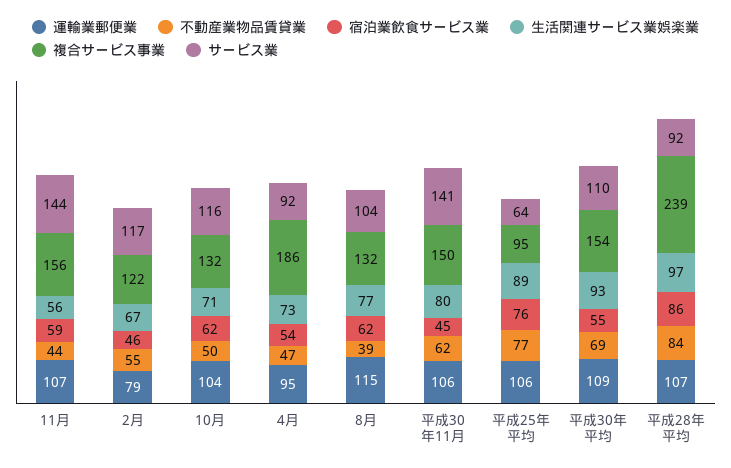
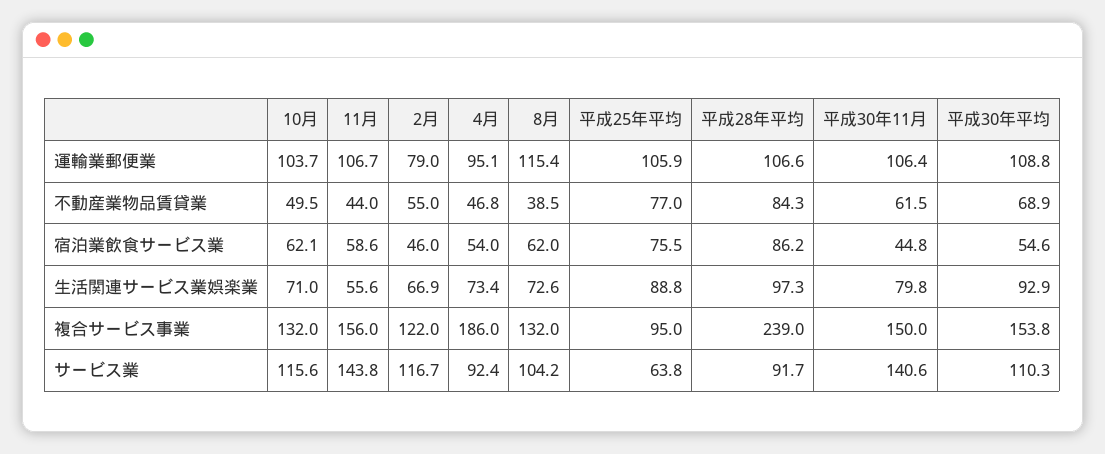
生活関連サービス業娯楽業, 8月: 77 -> 72.6

